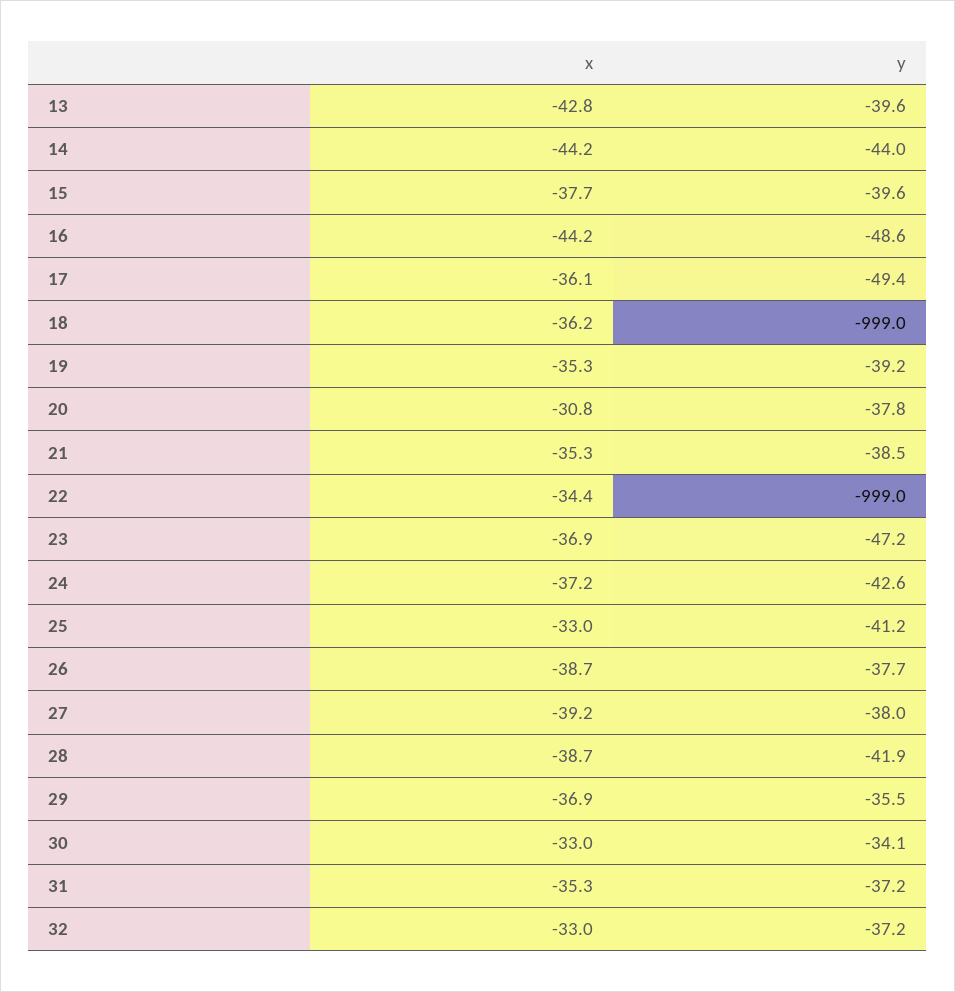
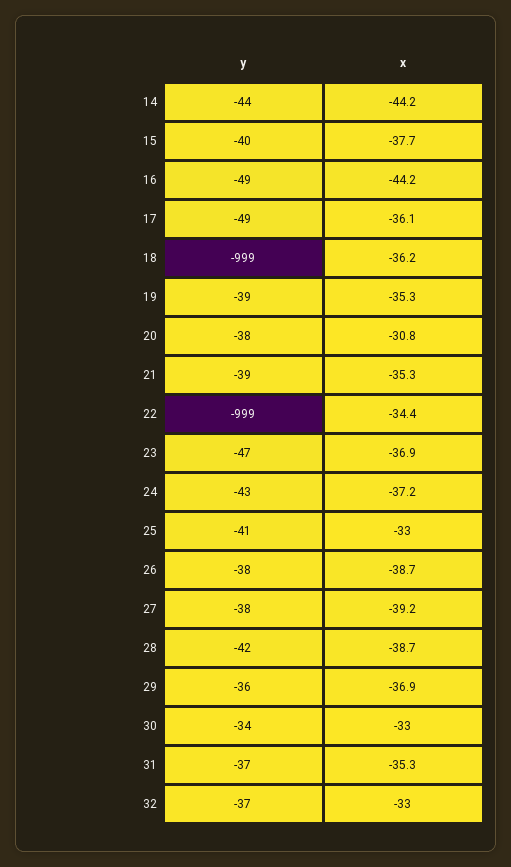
x, 13: -42.8 -> none
y, 13: -39.6 -> none

